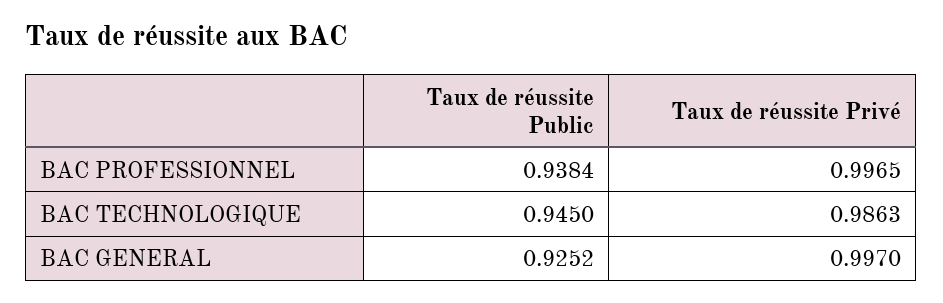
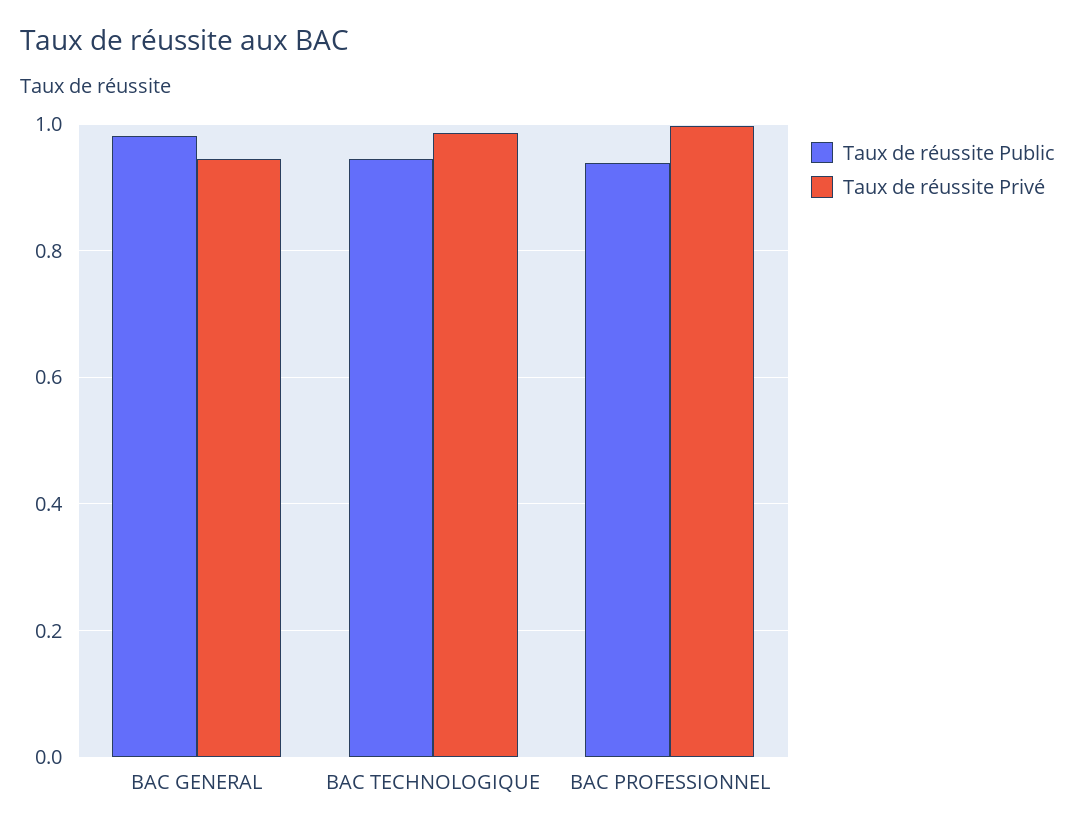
Taux de réussite Public, BAC GENERAL: 0.9252 -> 0.98
Taux de réussite Privé, BAC GENERAL: 0.997 -> 0.94

